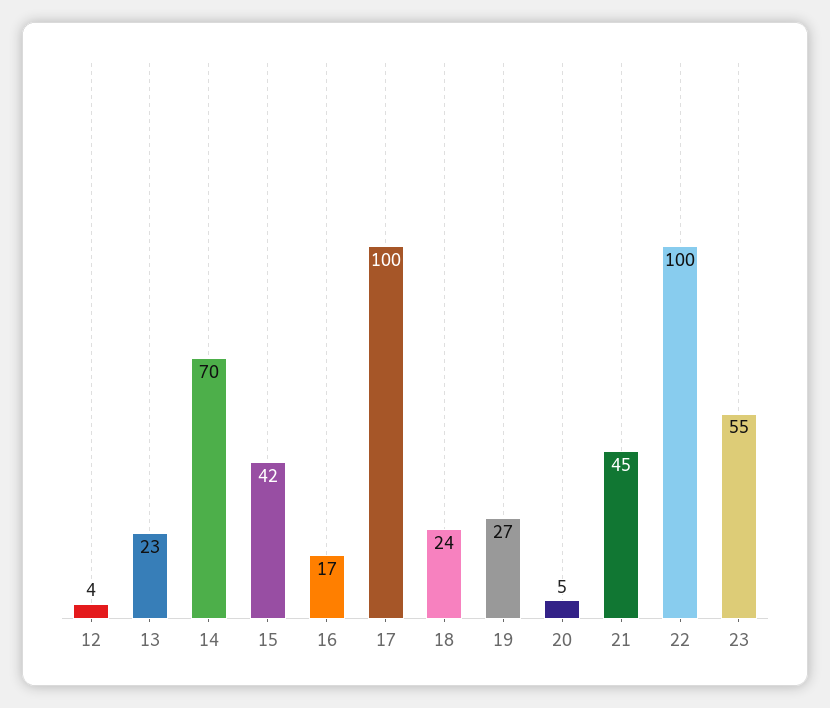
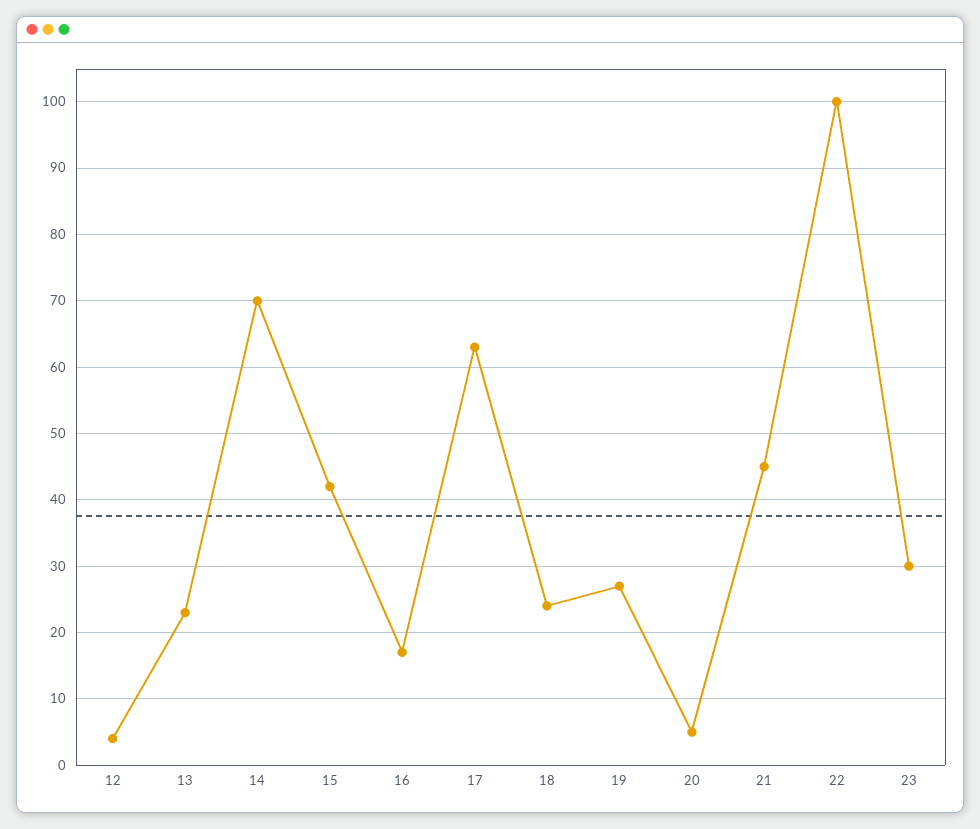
17: 100 -> 63
23: 55 -> 30

